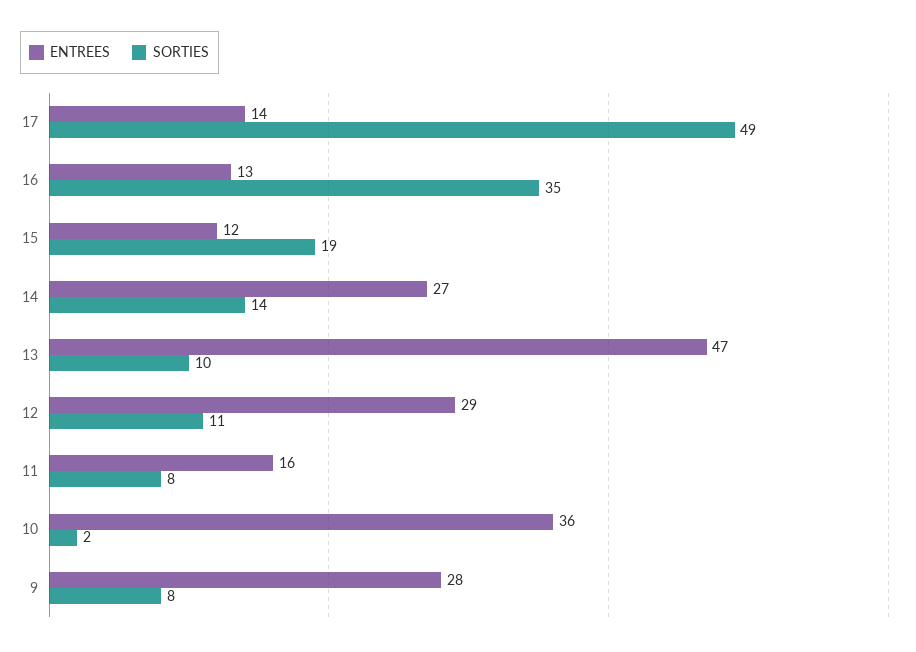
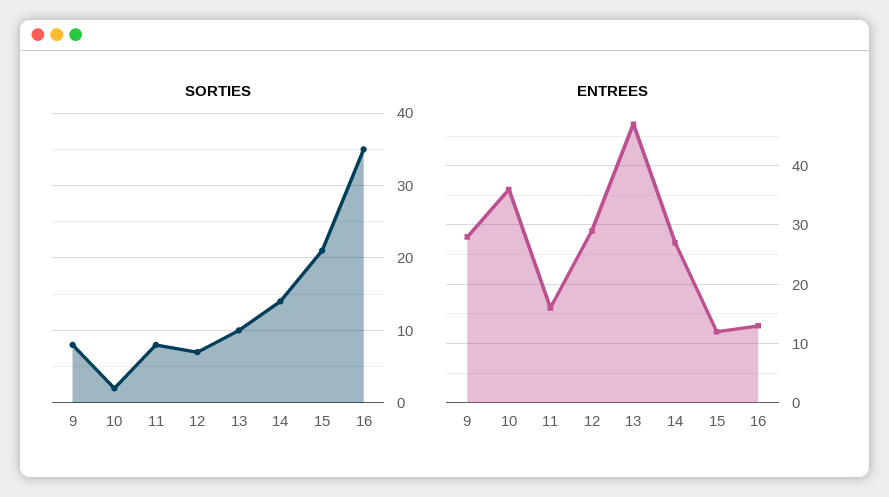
ENTREES, 17: 14 -> none
SORTIES, 17: 49 -> none
SORTIES, 15: 19 -> 21
SORTIES, 12: 11 -> 7

